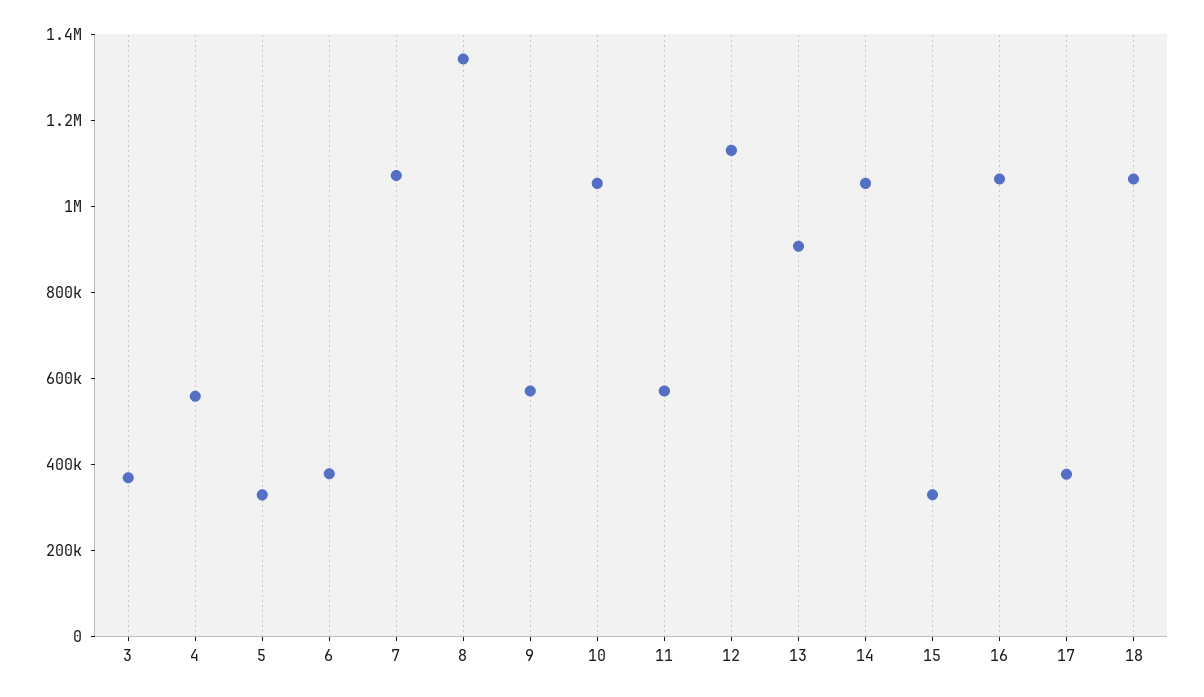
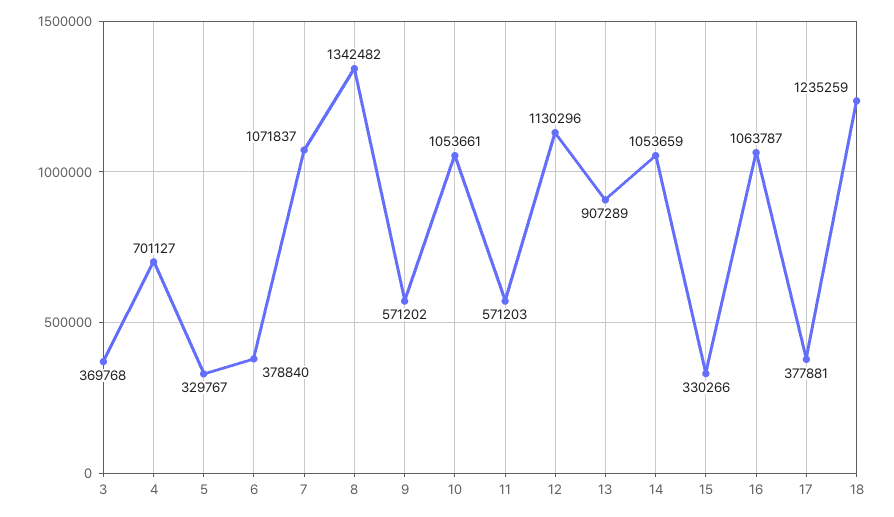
4: 550000 -> 701127
18: 1050000 -> 1235259

